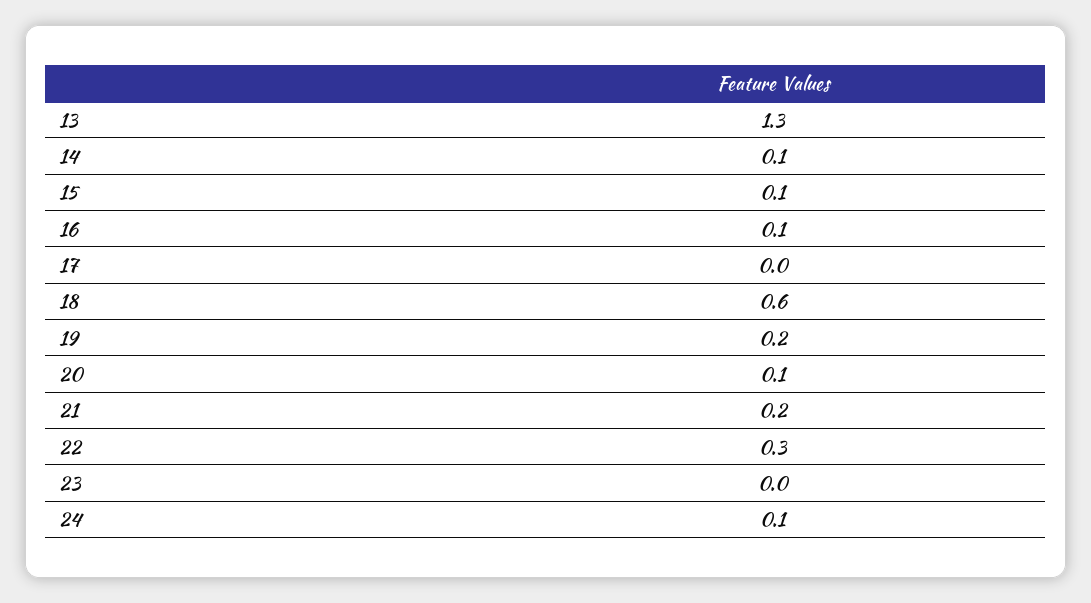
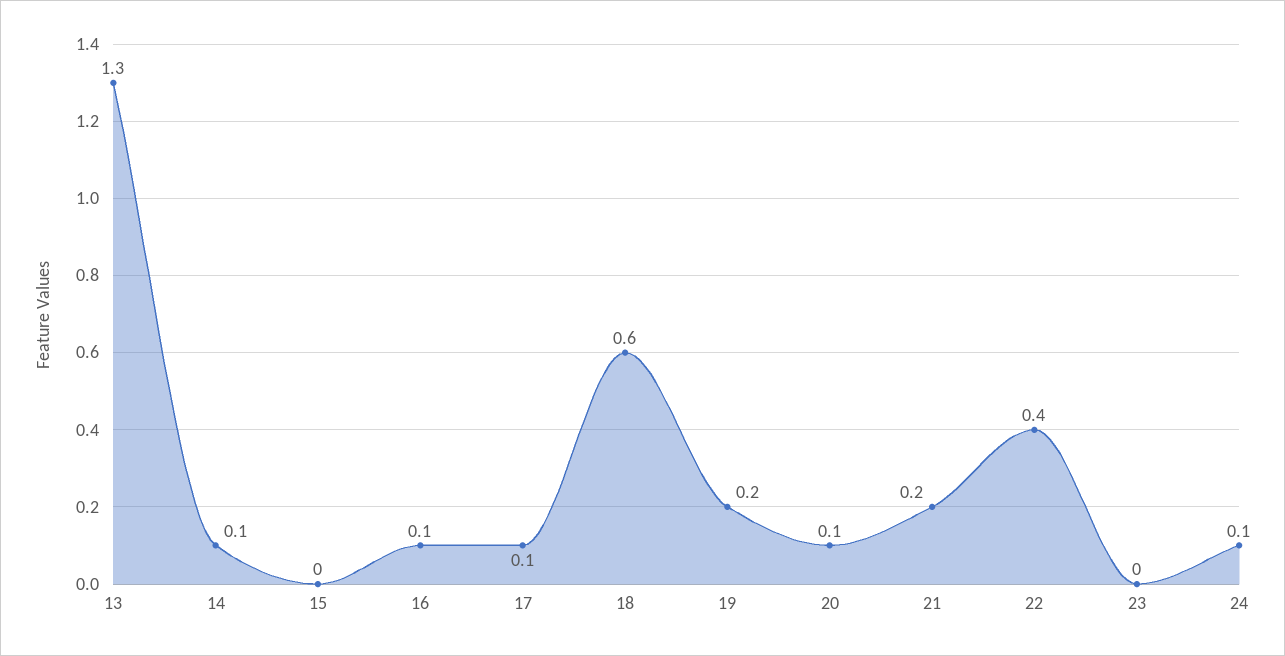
15: 0.1 -> 0
17: 0 -> 0.1
22: 0.3 -> 0.4

